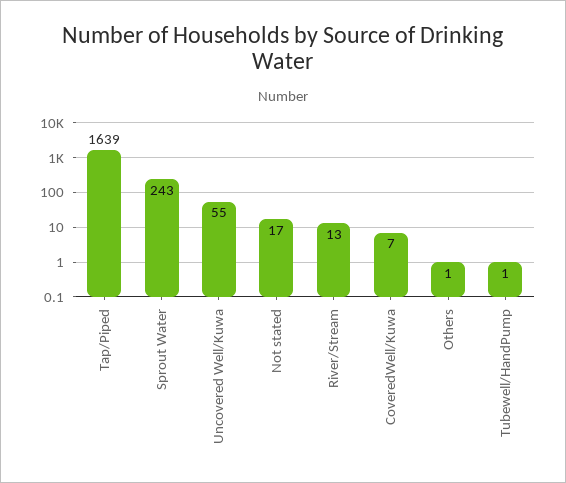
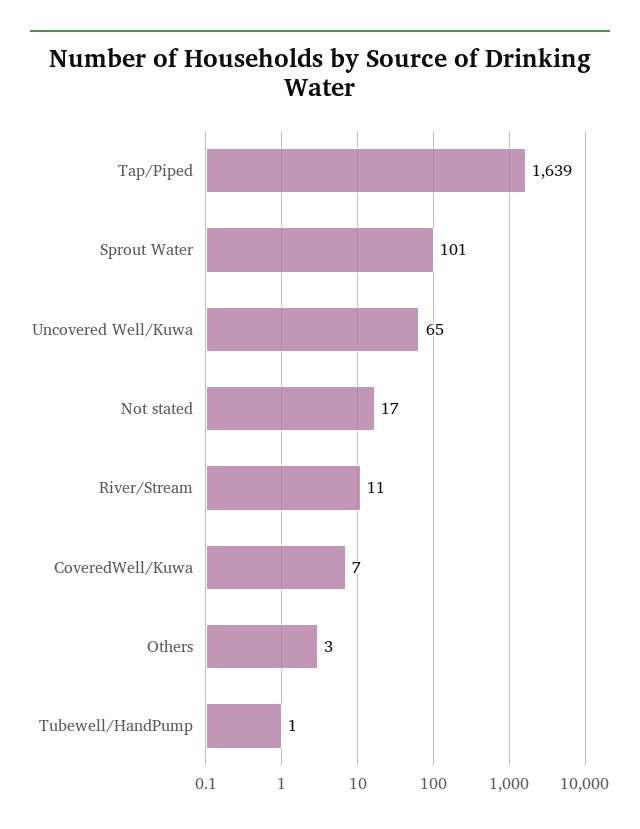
Sprout Water: 243 -> 101
Uncovered Well/Kuwa: 55 -> 65
River/Stream: 13 -> 11
Others: 1 -> 3

